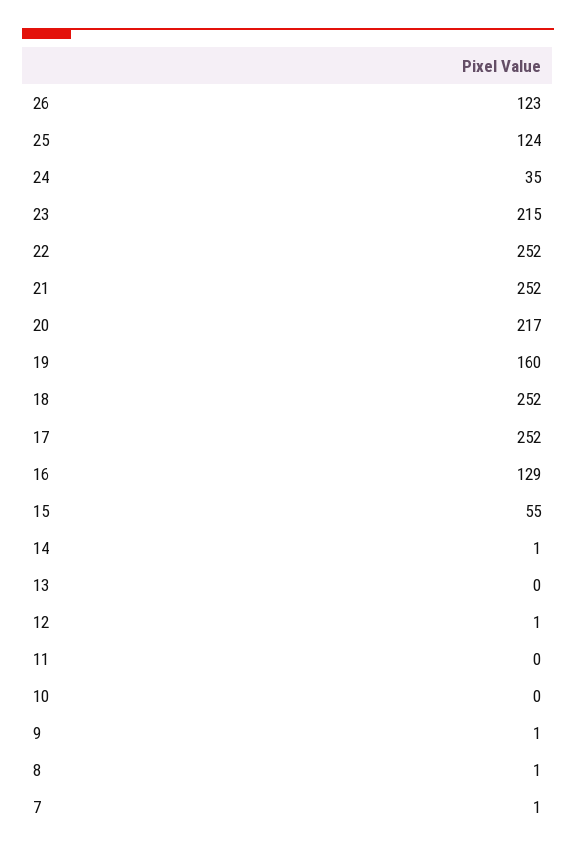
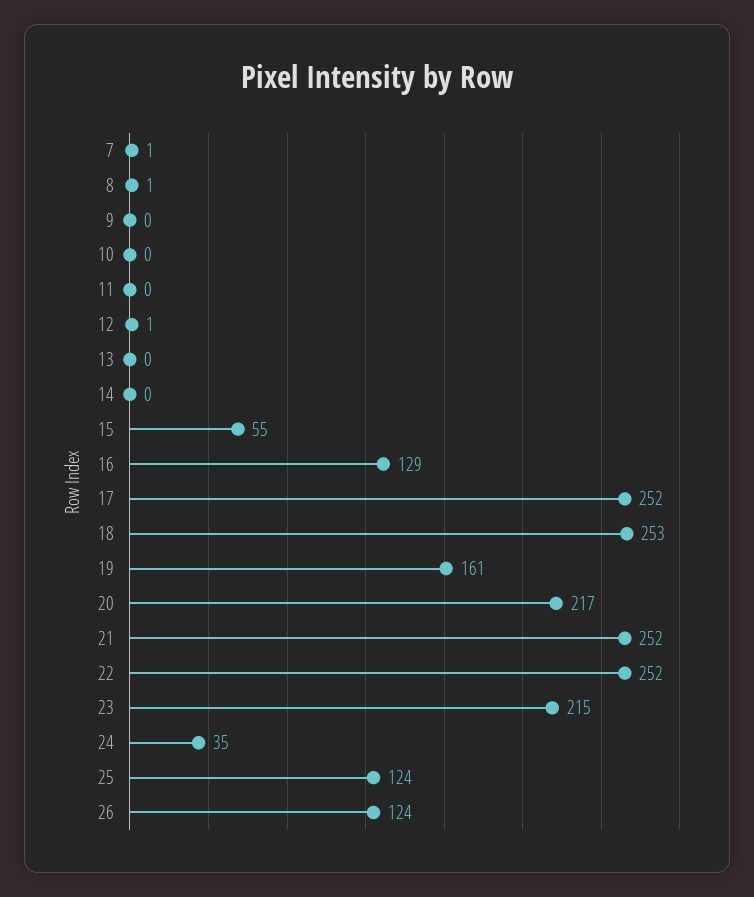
26: 123 -> 124
19: 160 -> 161
18: 252 -> 253
14: 1 -> 0
9: 1 -> 0

